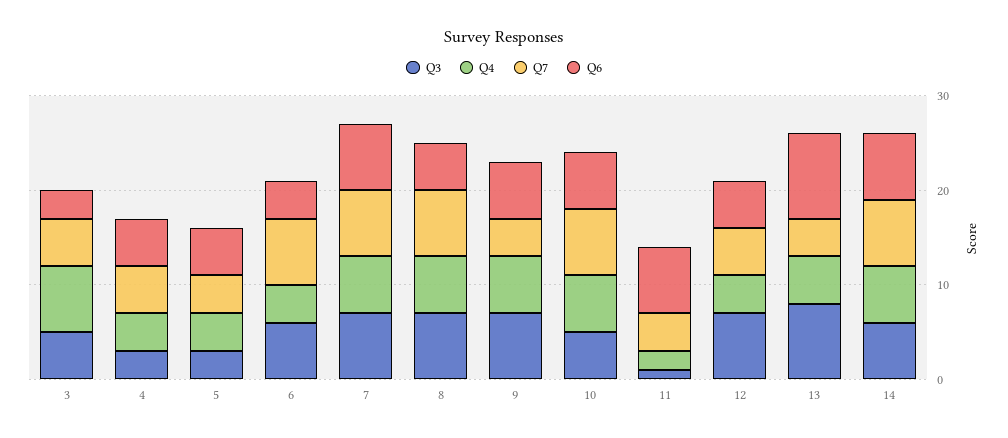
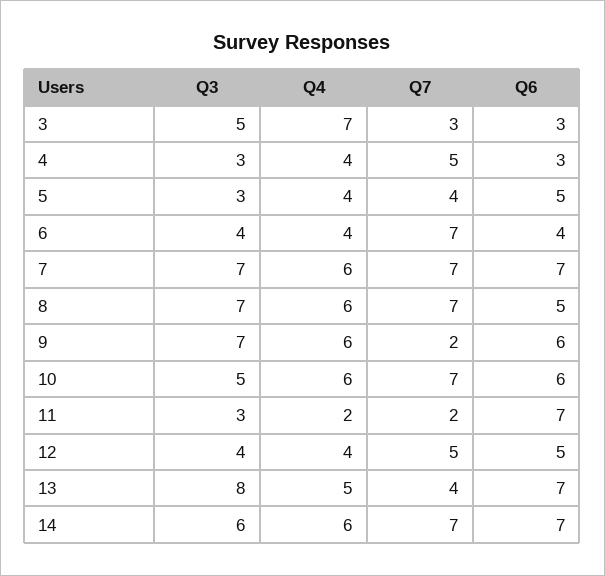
Q7, 3: 5 -> 3
Q6, 4: 5 -> 3
Q3, 6: 6 -> 4
Q7, 9: 4 -> 2
Q3, 11: 1 -> 3
Q7, 11: 4 -> 2
Q3, 12: 7 -> 4
Q6, 13: 9 -> 7

